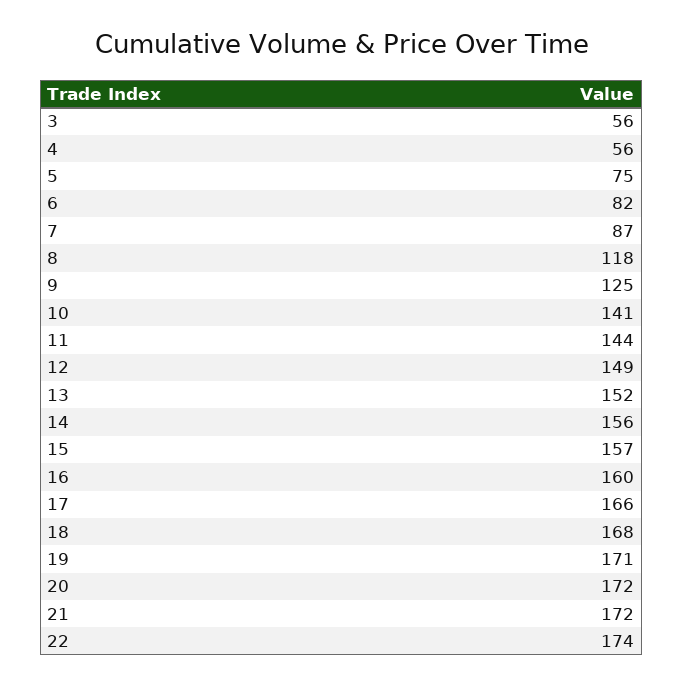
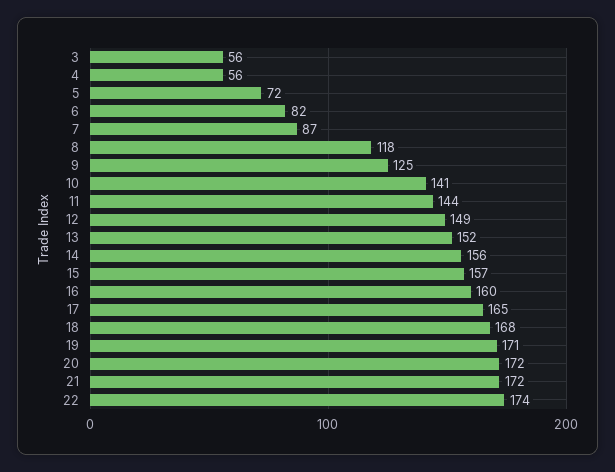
5: 75 -> 72
17: 166 -> 165

